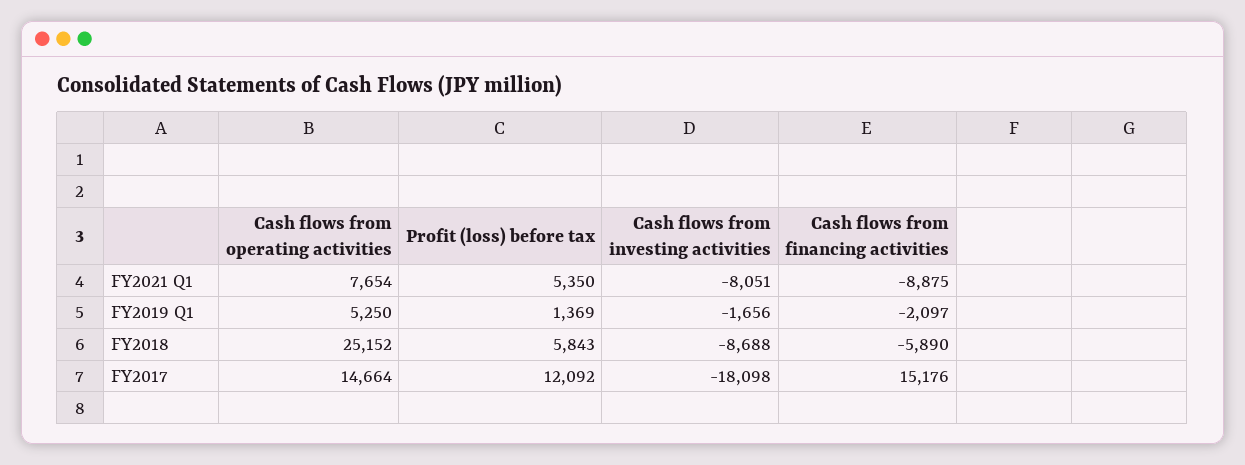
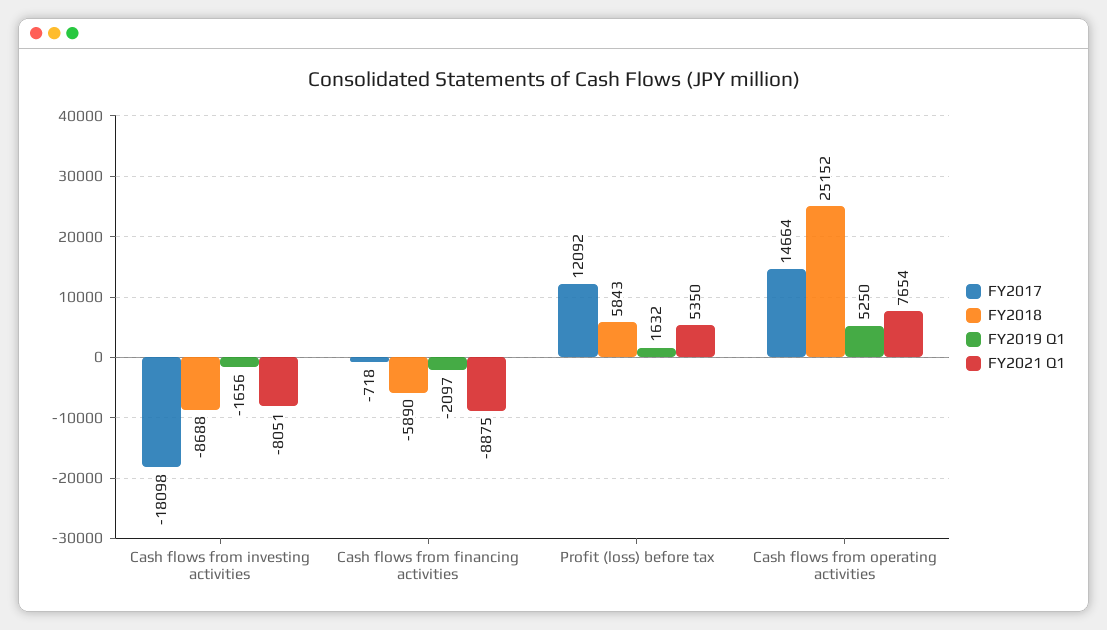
FY2019 Q1, Profit (loss) before tax: 1369 -> 1632
FY2017, Cash flows from financing activities: 15176 -> -718

